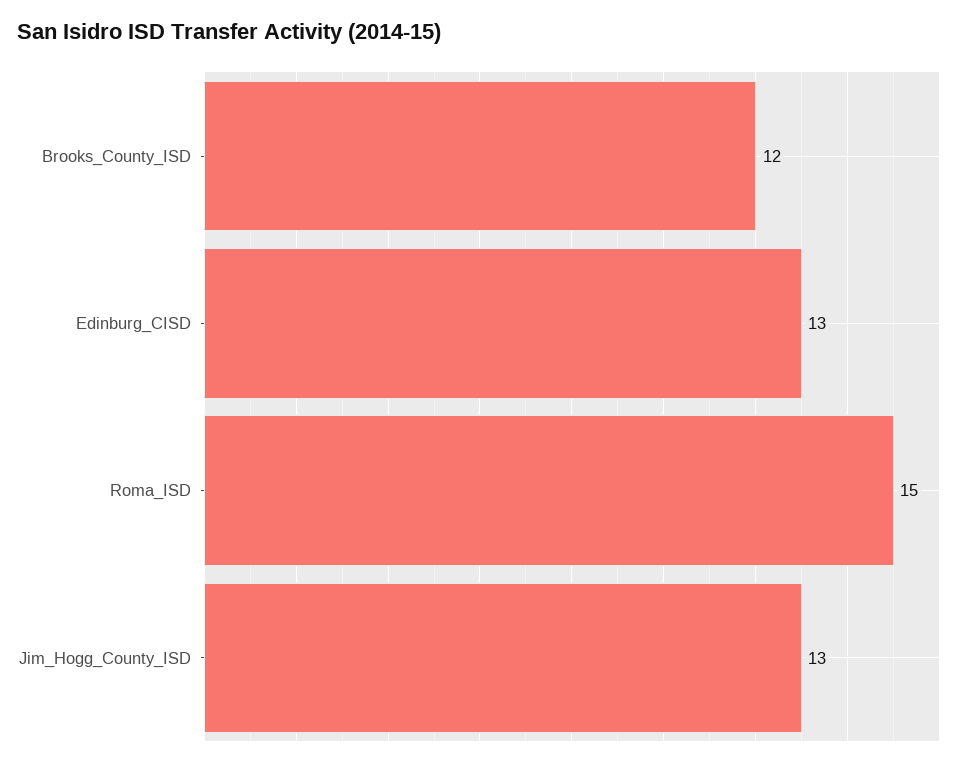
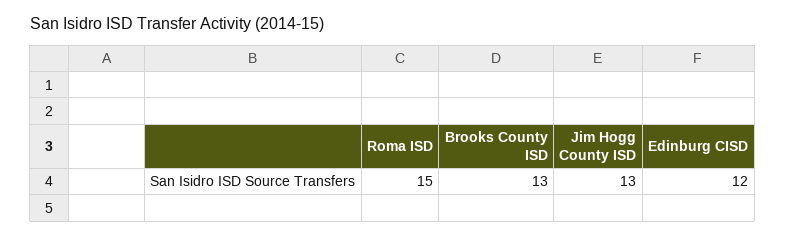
Brooks_County_ISD: 12 -> 13
Edinburg_CISD: 13 -> 12

